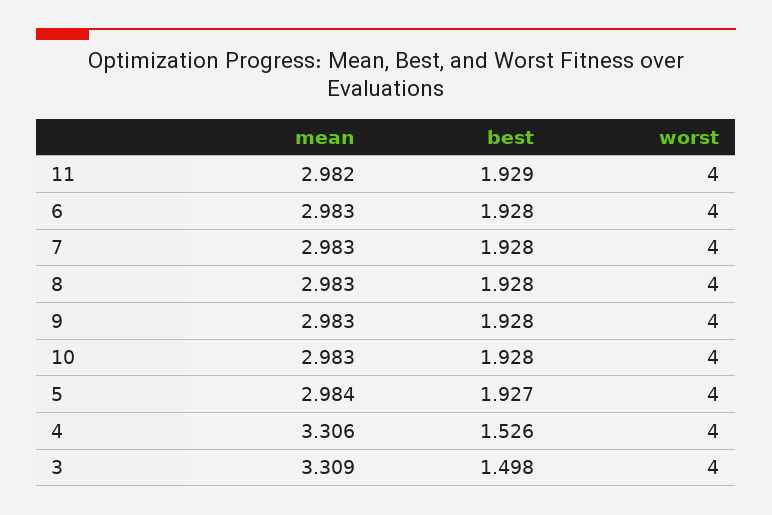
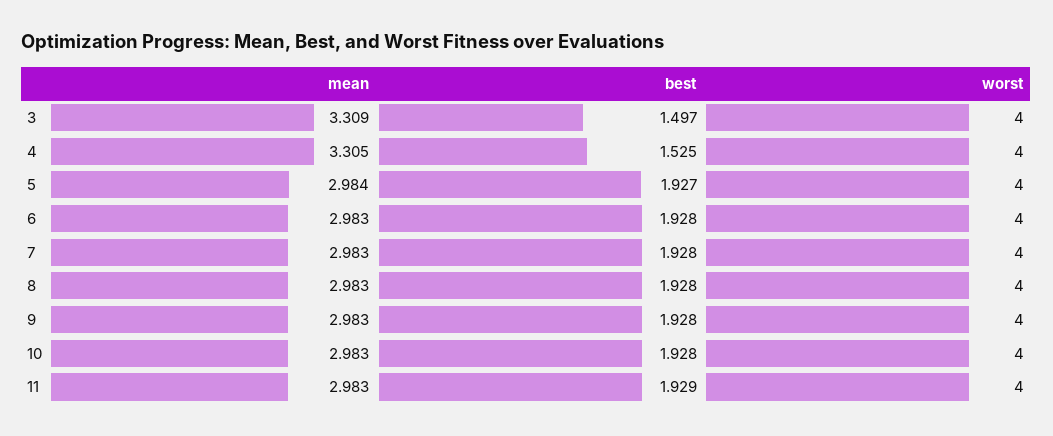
mean, 11: 2.982 -> 2.983
mean, 4: 3.306 -> 3.305
best, 4: 1.526 -> 1.525
best, 3: 1.498 -> 1.497

